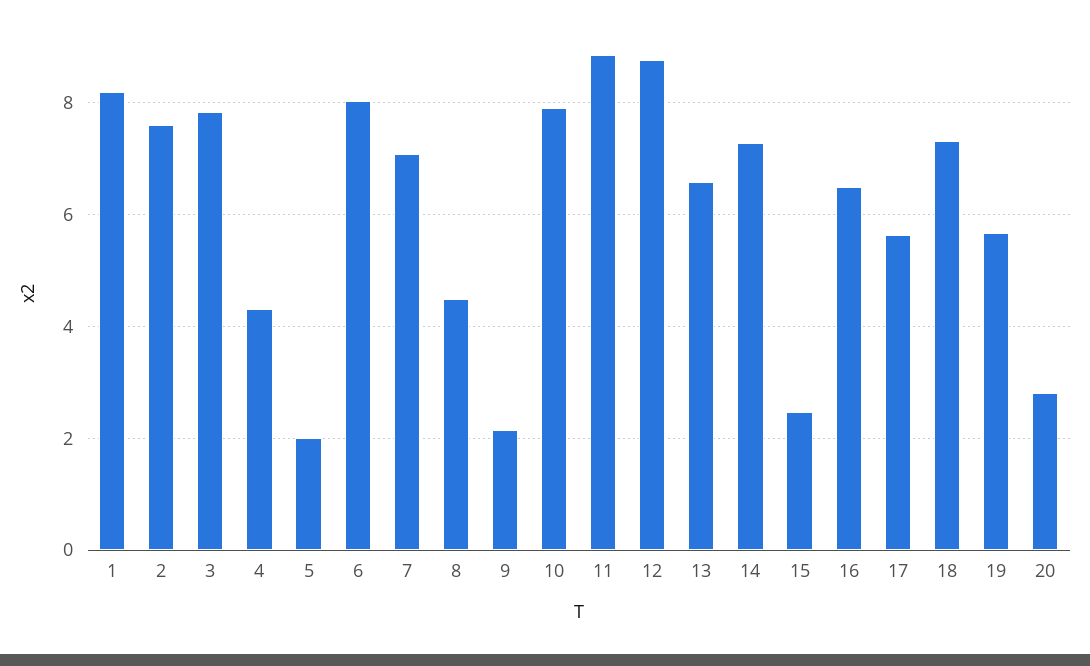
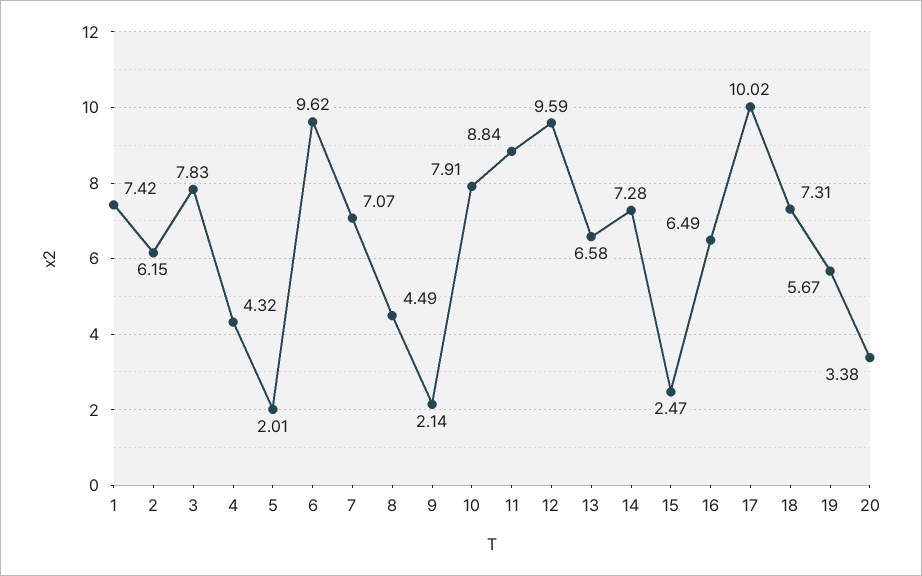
1: 8.2 -> 7.42
2: 7.6 -> 6.15
6: 8 -> 9.62
12: 8.8 -> 9.59
17: 5.6 -> 10.02
20: 2.8 -> 3.38

